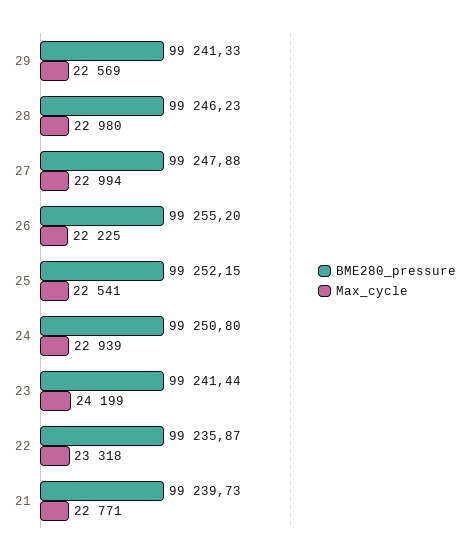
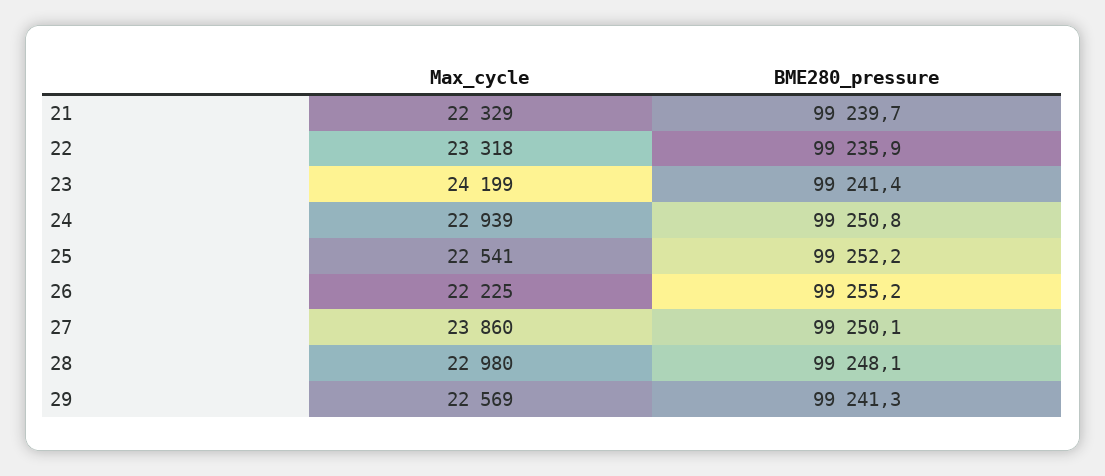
BME280_pressure, 28: 99246.23 -> 99248.1
BME280_pressure, 27: 99247.88 -> 99250.1
Max_cycle, 27: 22994 -> 23860
Max_cycle, 21: 22771 -> 22329

